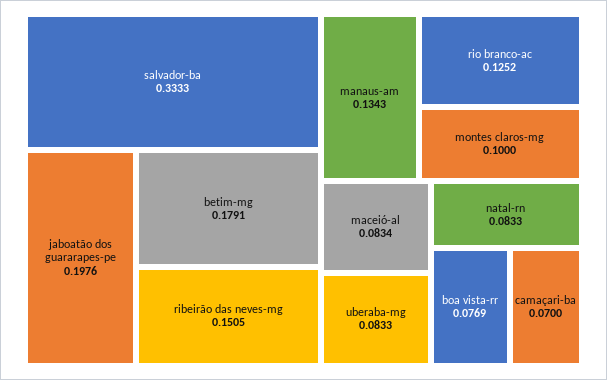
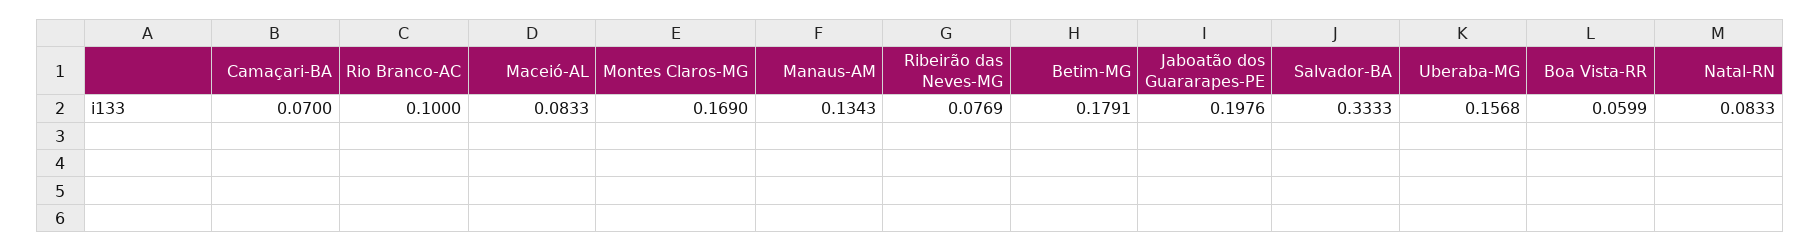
ribeirão das neves-mg: 0.1505 -> 0.0769
rio branco-ac: 0.1252 -> 0.1
montes claros-mg: 0.1 -> 0.169
maceió-al: 0.0834 -> 0.0833
uberaba-mg: 0.0833 -> 0.1568
boa vista-rr: 0.0769 -> 0.0599

